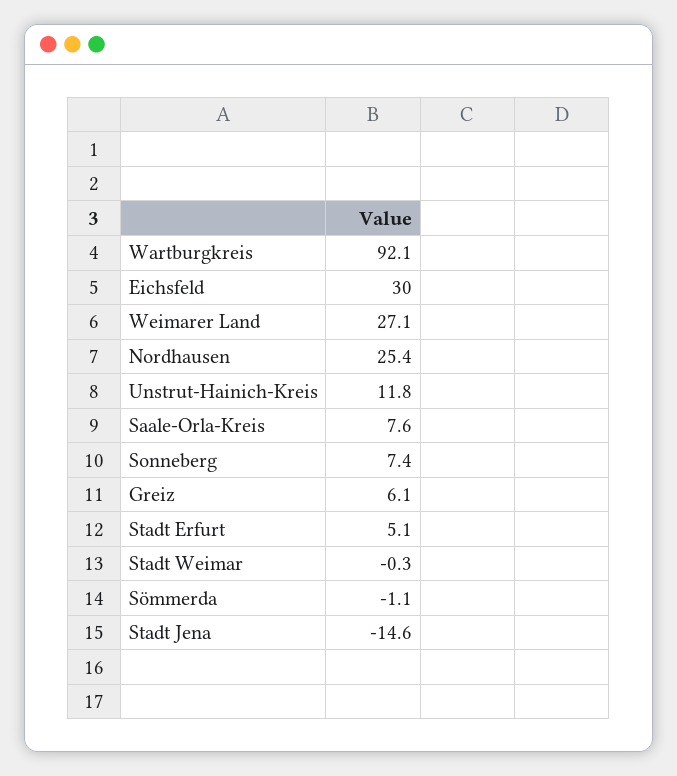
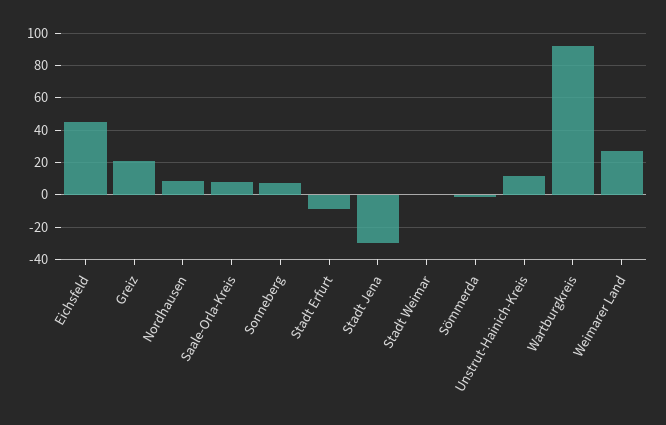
Eichsfeld: 30 -> 45
Nordhausen: 25.4 -> 10
Greiz: 6.1 -> 20
Stadt Erfurt: 5.1 -> -10
Stadt Jena: -14.6 -> -30

